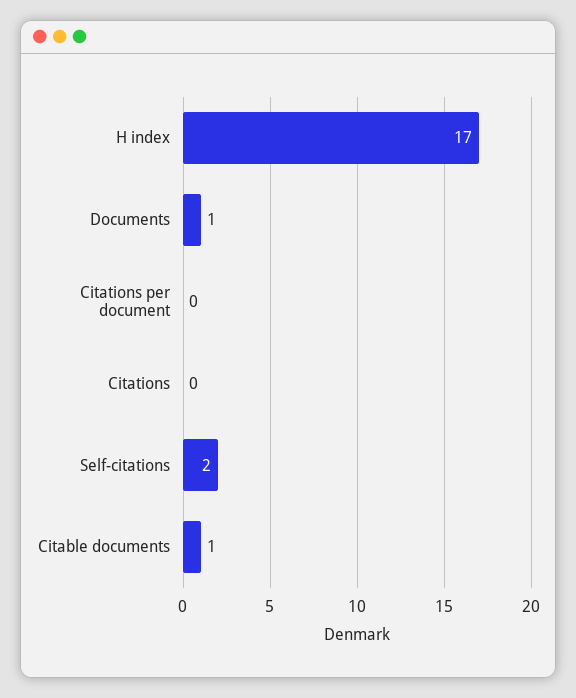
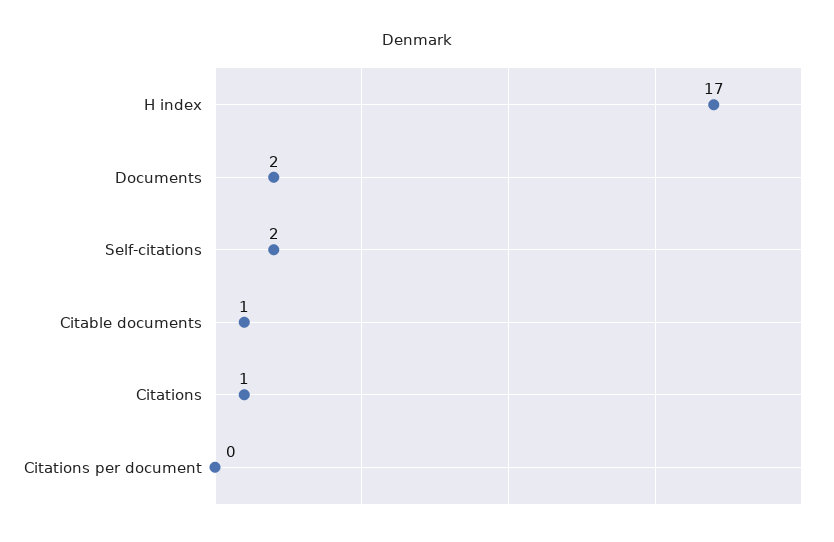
Documents: 1 -> 2
Citations: 0 -> 1

